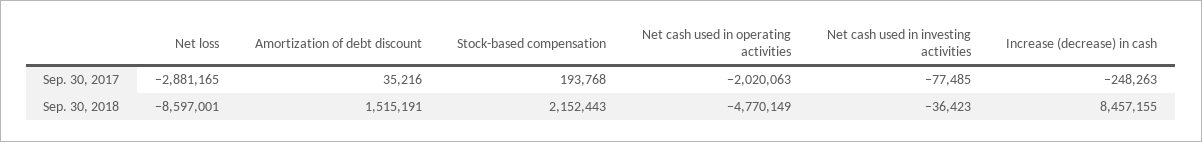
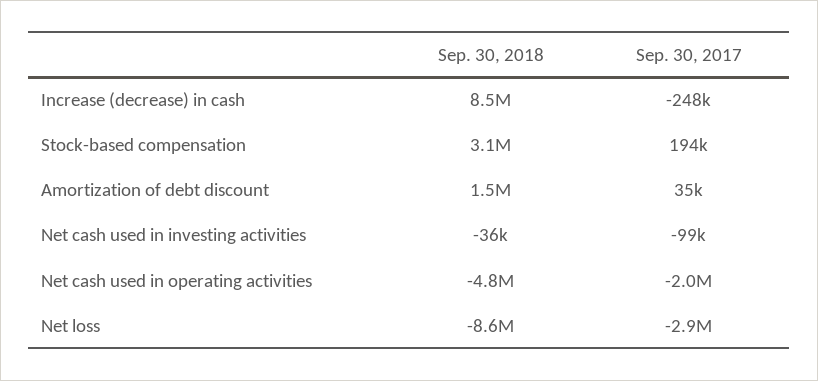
Net cash used in investing activities, Sep. 30, 2017: -77485 -> -99000
Stock-based compensation, Sep. 30, 2018: 2152443 -> 3100000

